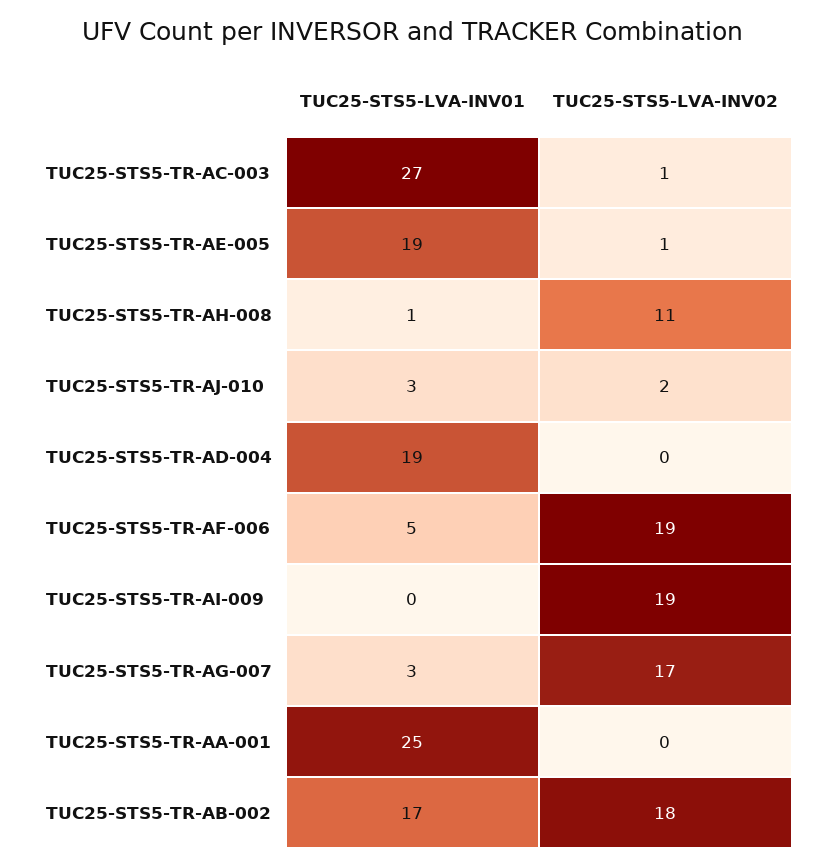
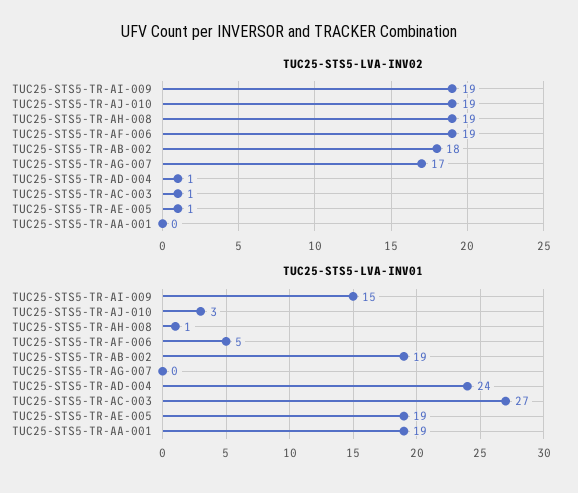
TUC25-STS5-LVA-INV02, TUC25-STS5-TR-AH-008: 11 -> 19
TUC25-STS5-LVA-INV02, TUC25-STS5-TR-AJ-010: 2 -> 19
TUC25-STS5-LVA-INV01, TUC25-STS5-TR-AD-004: 19 -> 24
TUC25-STS5-LVA-INV02, TUC25-STS5-TR-AD-004: 0 -> 1
TUC25-STS5-LVA-INV01, TUC25-STS5-TR-AI-009: 0 -> 15
TUC25-STS5-LVA-INV01, TUC25-STS5-TR-AG-007: 3 -> 0
TUC25-STS5-LVA-INV01, TUC25-STS5-TR-AA-001: 25 -> 19
TUC25-STS5-LVA-INV01, TUC25-STS5-TR-AB-002: 17 -> 19

